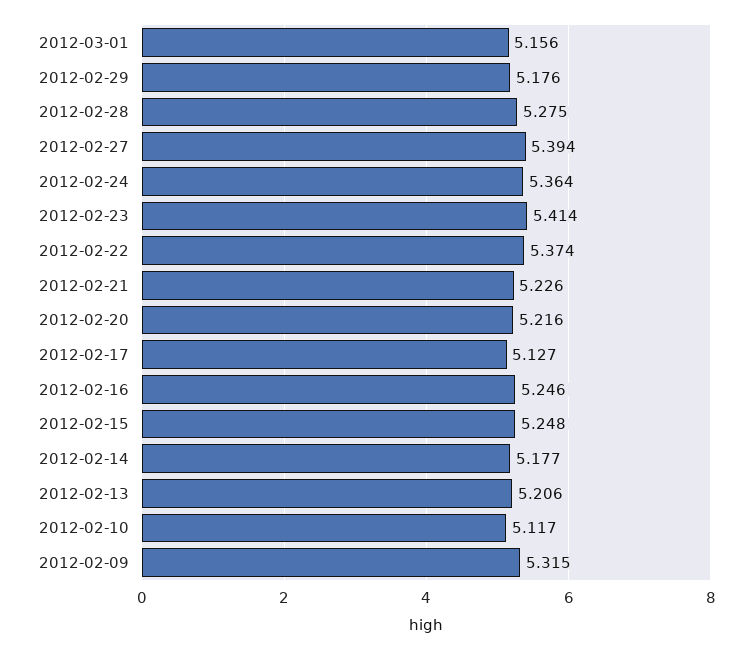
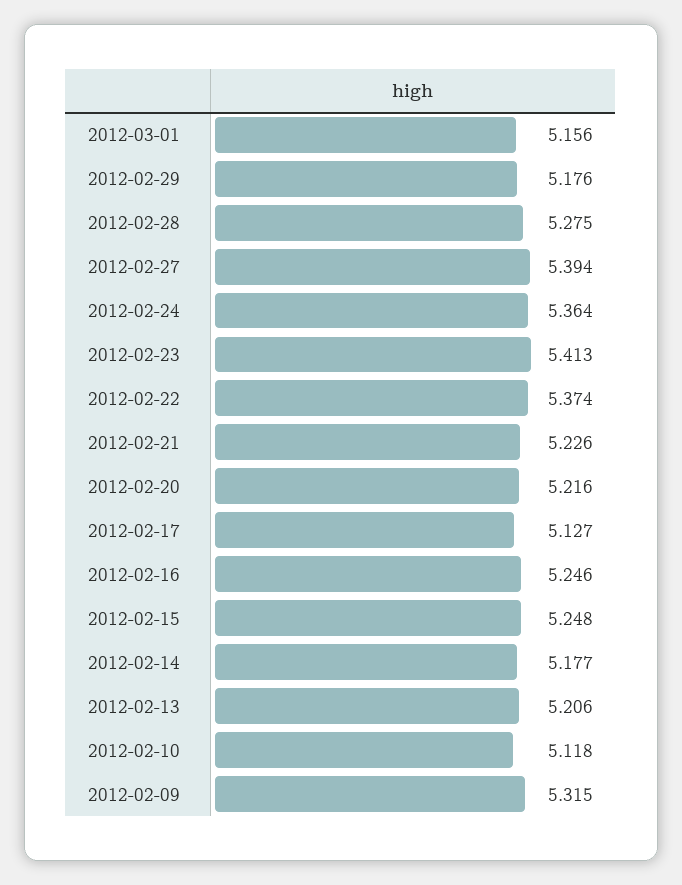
2012-02-23: 5.414 -> 5.413
2012-02-10: 5.117 -> 5.118

